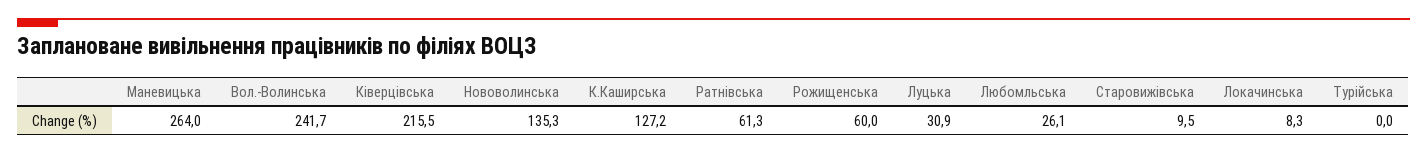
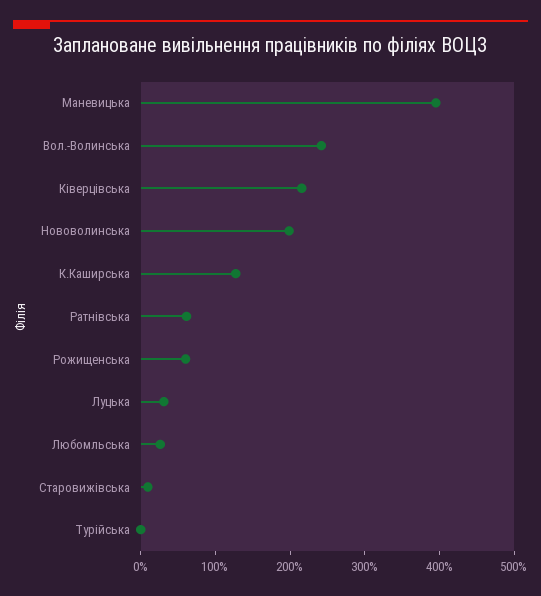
Маневицька: 264 -> 400
Нововолинська: 135.3 -> 200
Локачинська: 8.3 -> none

